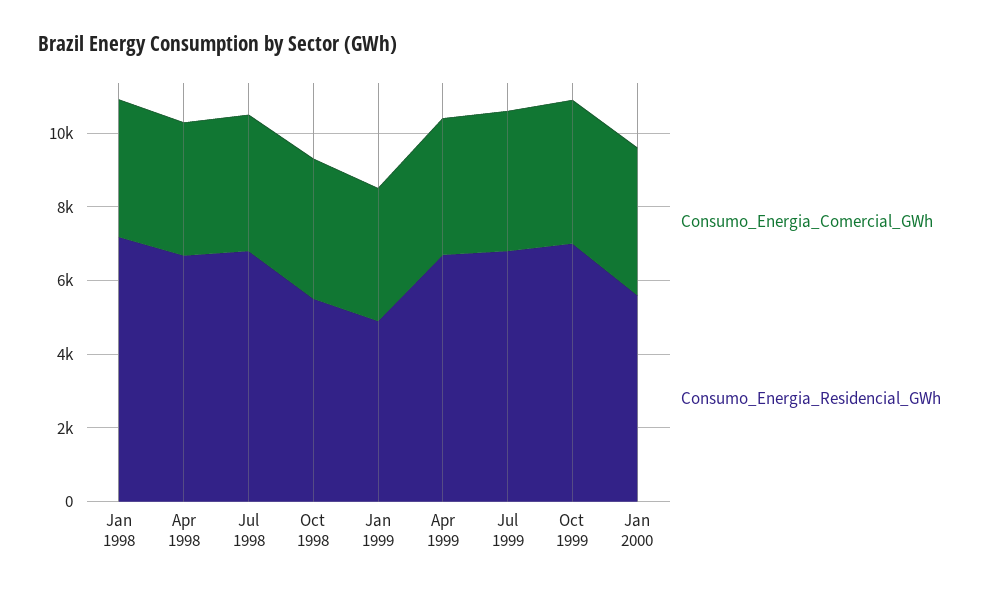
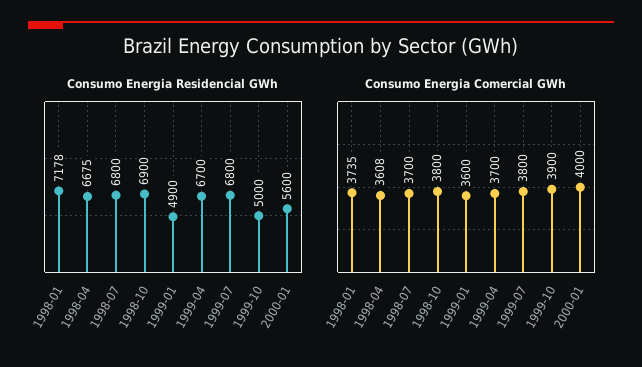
Consumo_Energia_Residencial_GWh, Oct 1998: 5500 -> 6900
Consumo_Energia_Residencial_GWh, Oct 1999: 7000 -> 5000

